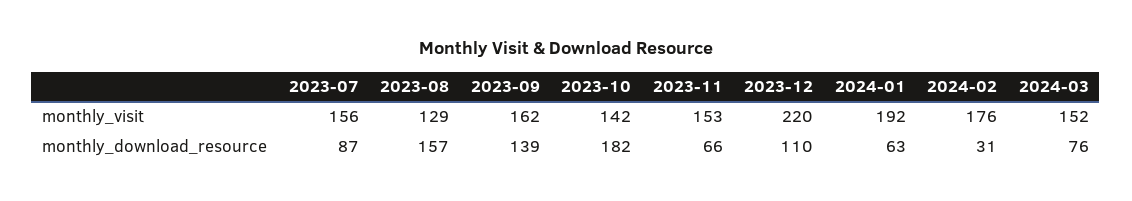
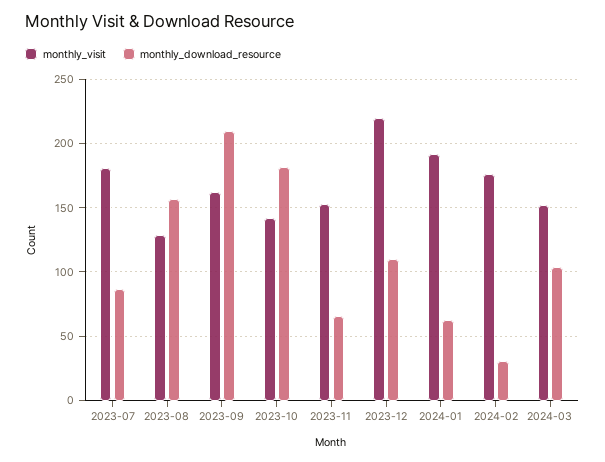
monthly_visit, 2023-07: 156 -> 180
monthly_download_resource, 2023-09: 139 -> 210
monthly_download_resource, 2024-03: 76 -> 105

